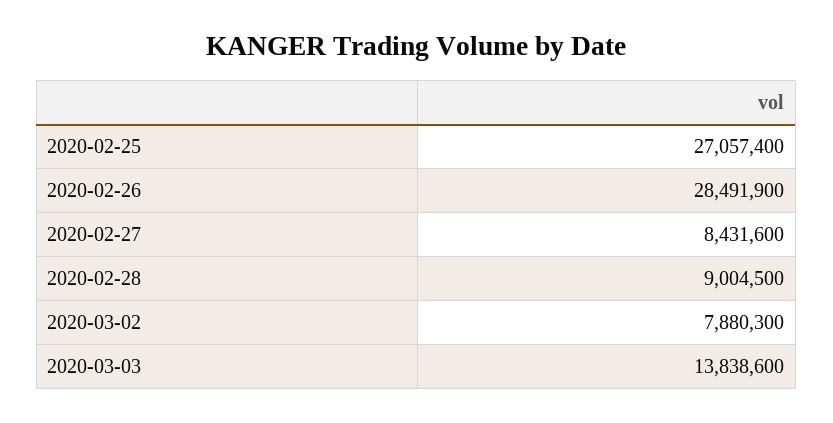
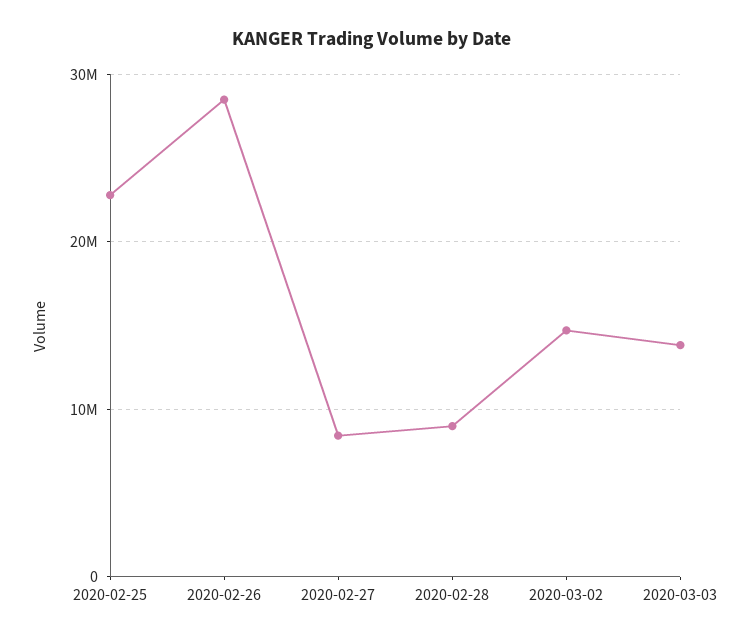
2020-02-25: 27057400 -> 23000000
2020-03-02: 7880300 -> 15000000

